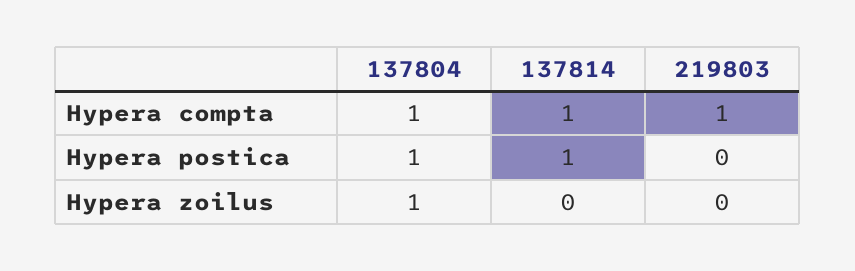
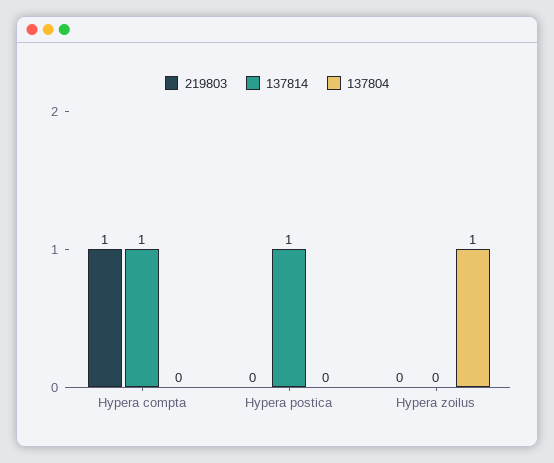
137804, Hypera compta: 1 -> 0
137804, Hypera postica: 1 -> 0

